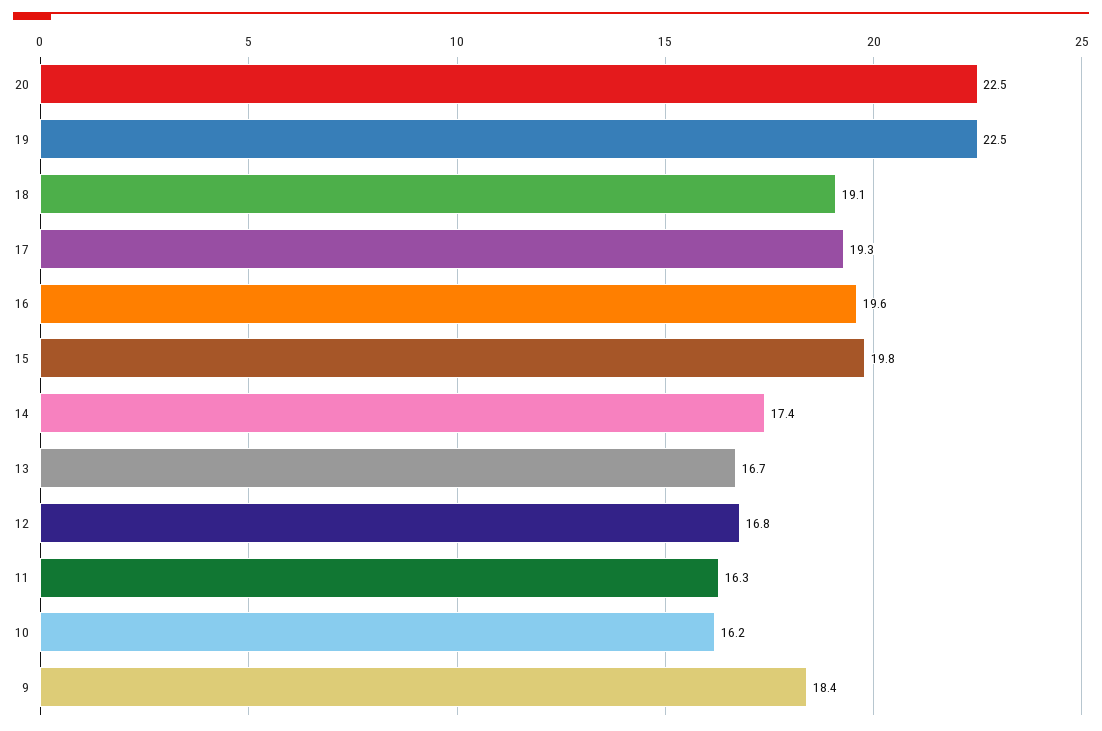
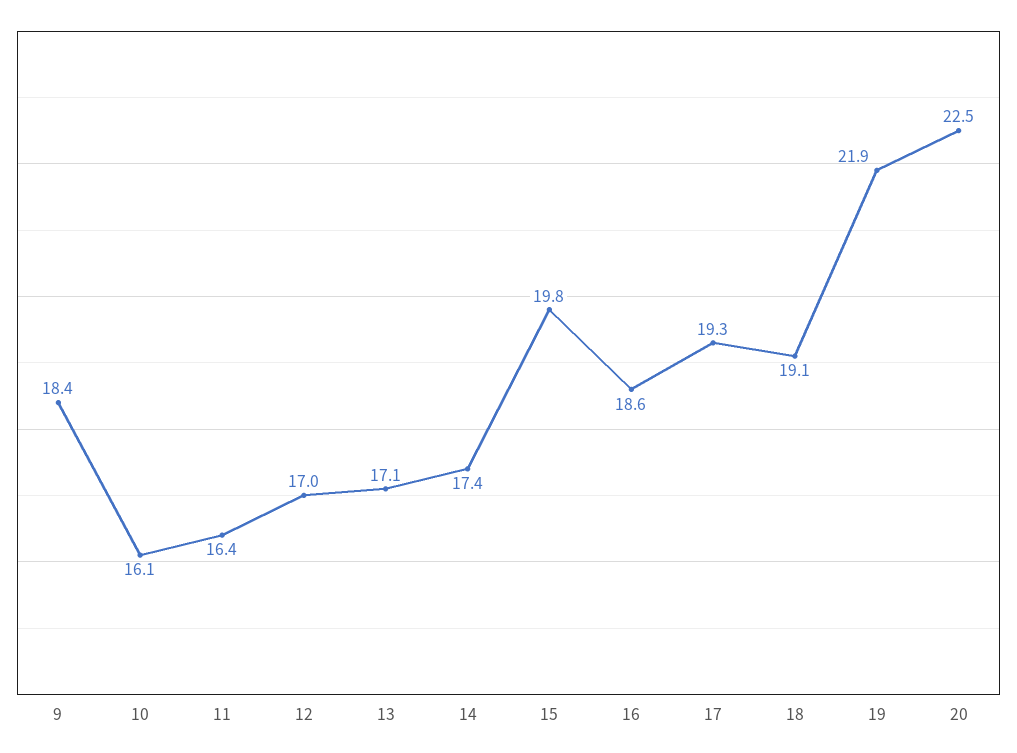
19: 22.5 -> 21.9
16: 19.6 -> 18.6
13: 16.7 -> 17.1
12: 16.8 -> 17
11: 16.3 -> 16.4
10: 16.2 -> 16.1

